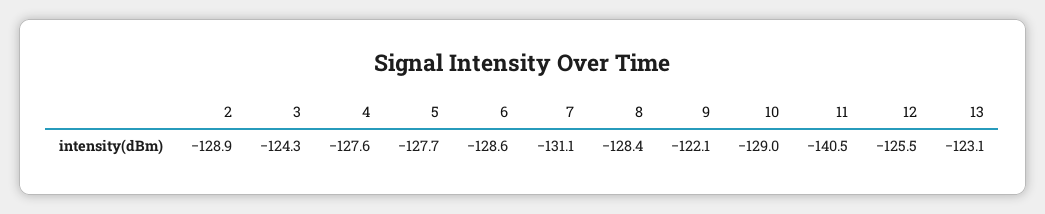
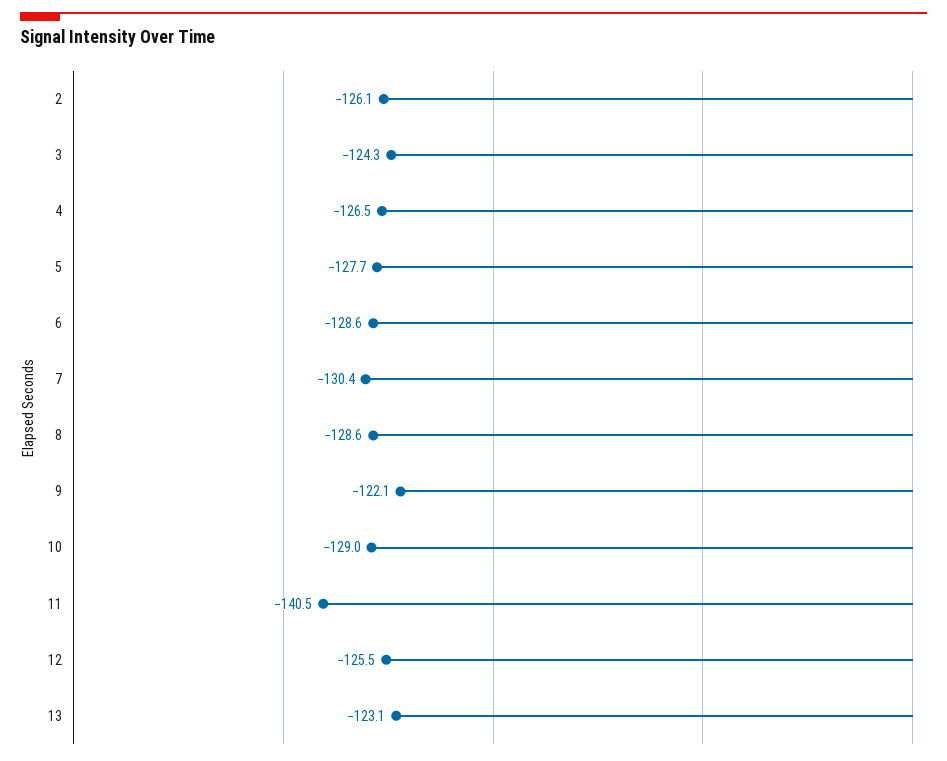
2: -128.9 -> -126.1
4: -127.6 -> -126.5
7: -131.1 -> -130.4
8: -128.4 -> -128.6

